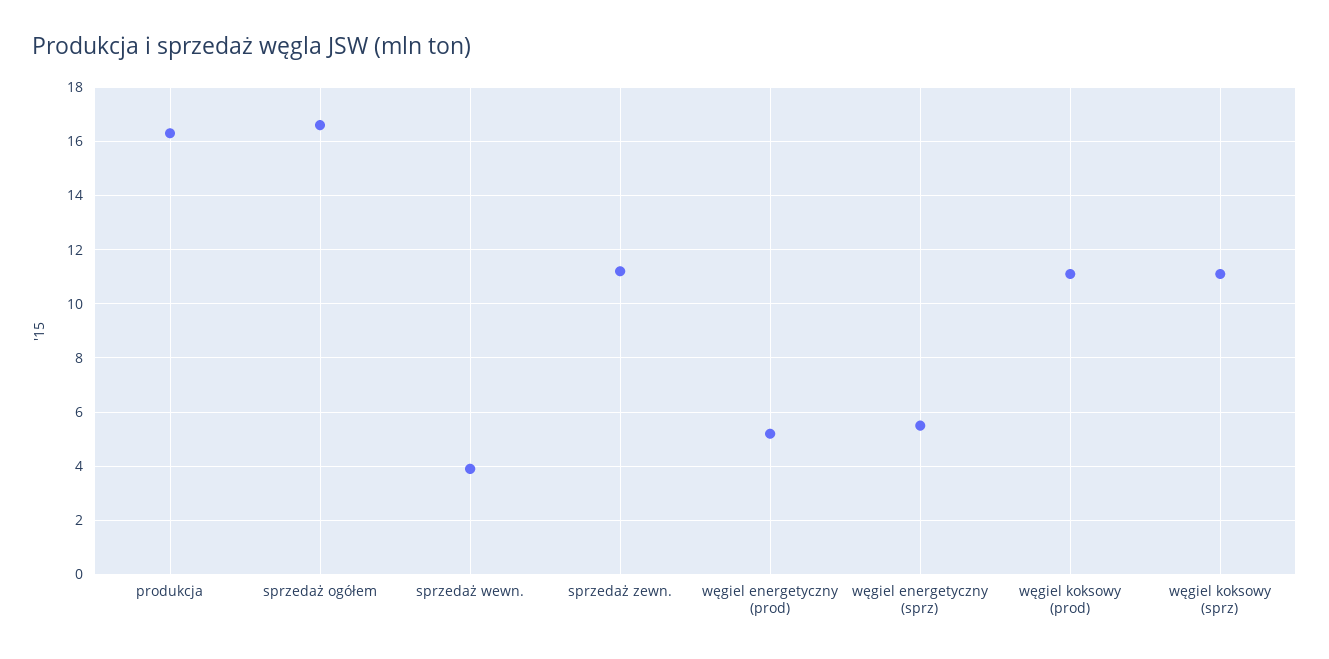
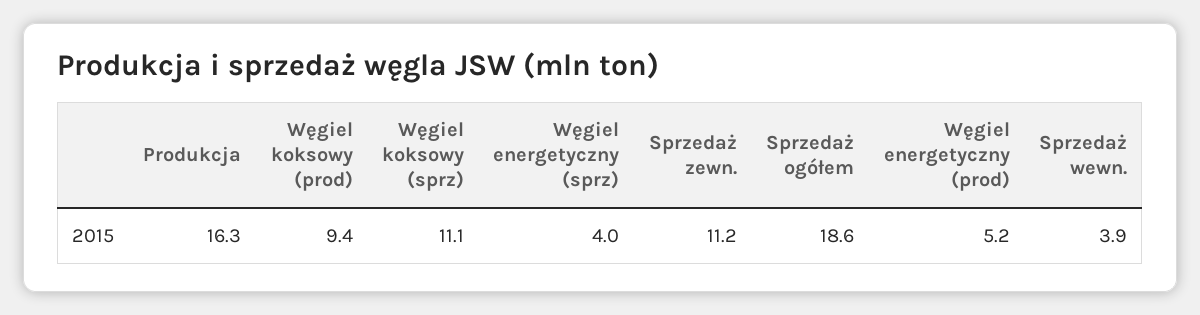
sprzedaż ogółem: 16.5 -> 18.6
węgiel energetyczny (sprz): 5.5 -> 4
węgiel koksowy (prod): 11 -> 9.4

